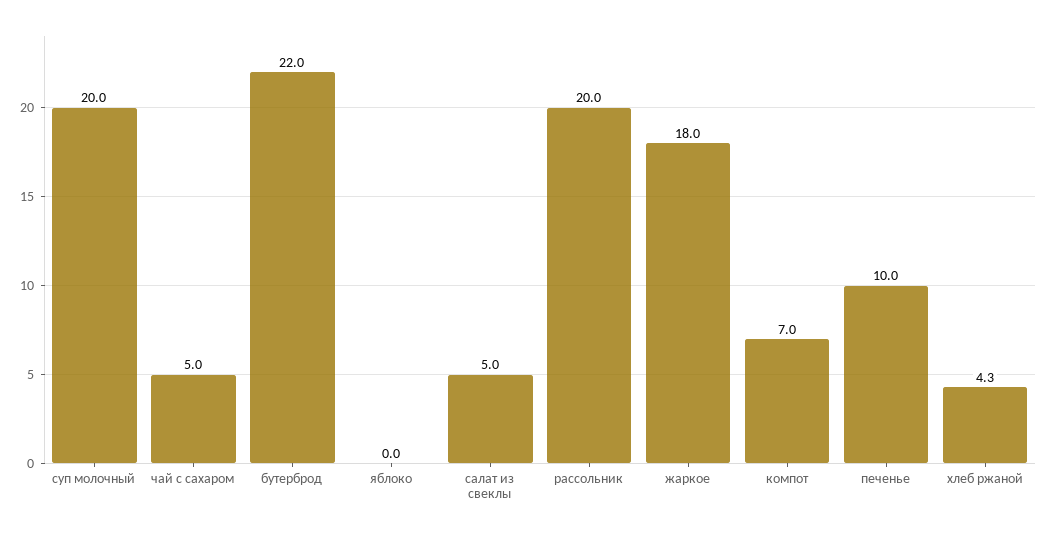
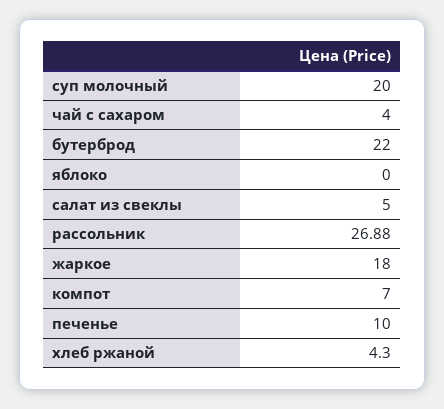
чай с сахаром: 5 -> 4
рассольник: 20 -> 26.88

